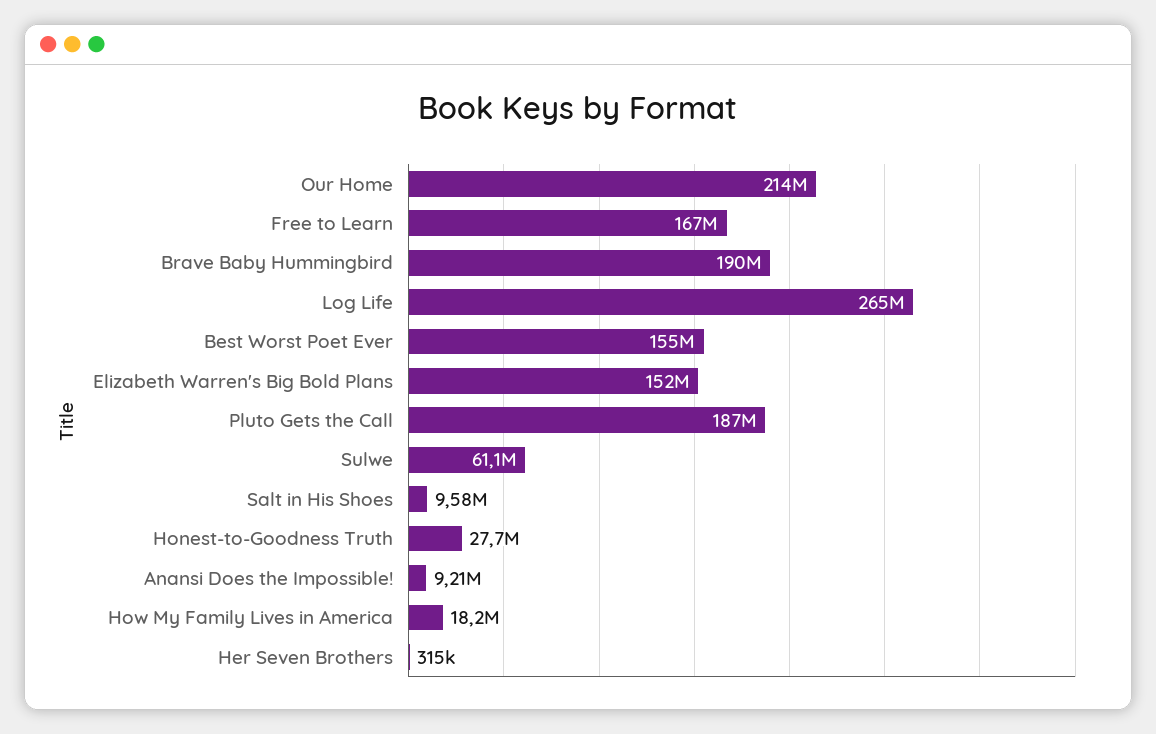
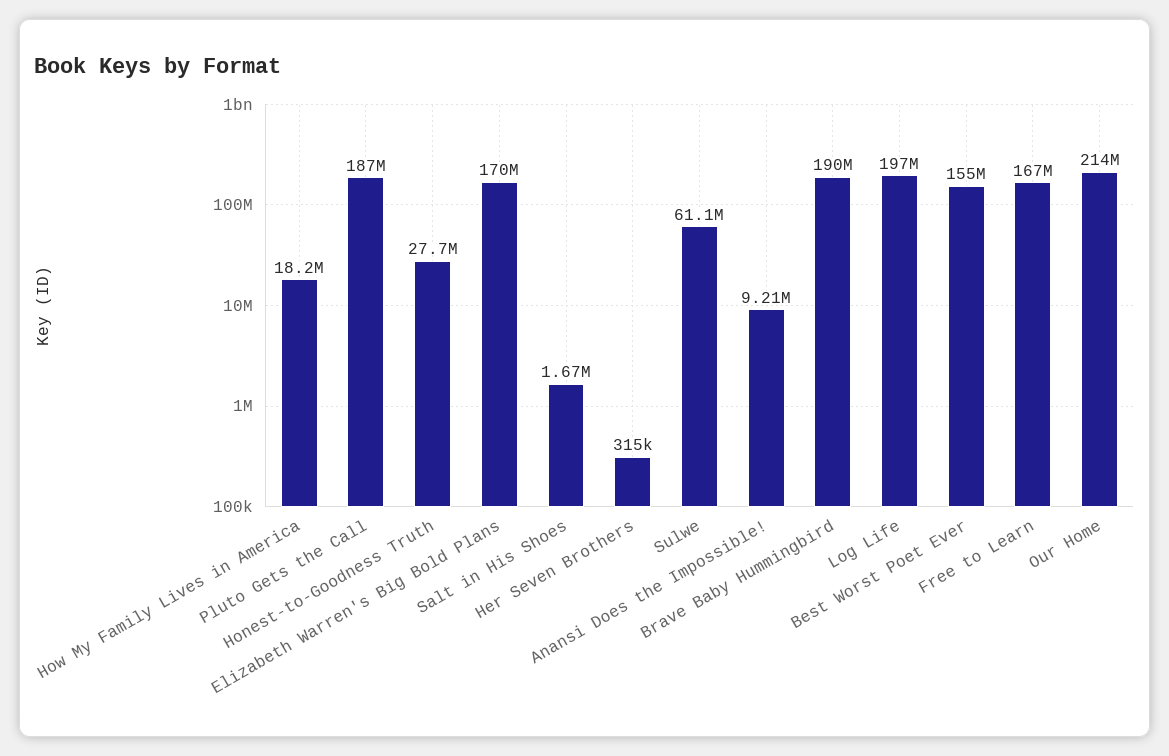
Log Life: 265000000 -> 197000000
Elizabeth Warren's Big Bold Plans: 152000000 -> 170000000
Salt in His Shoes: 9580000 -> 1670000

